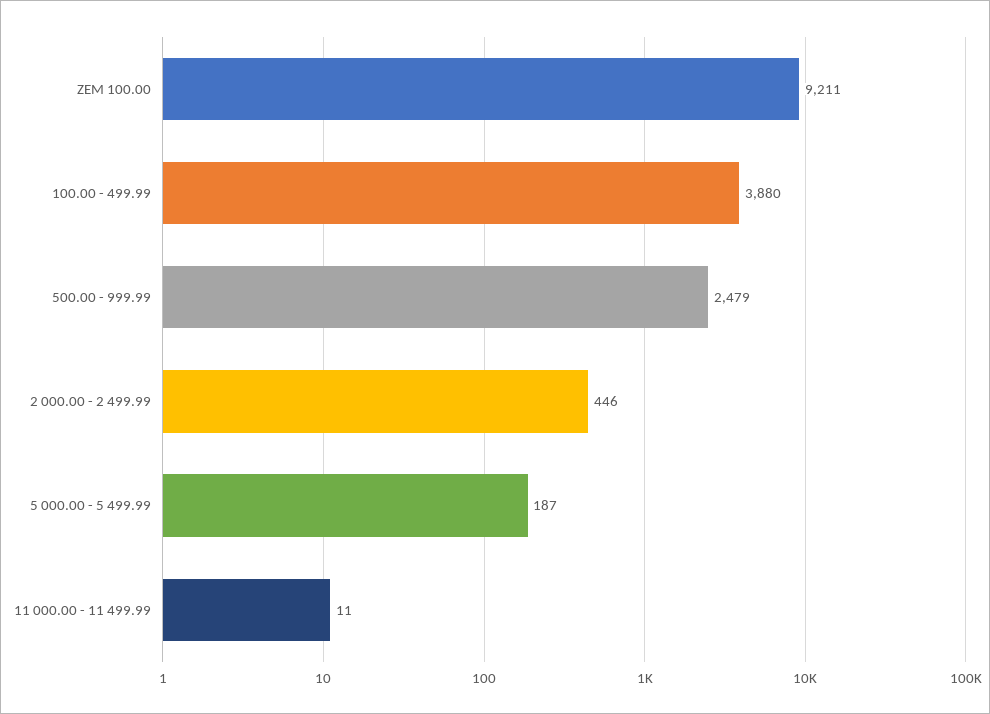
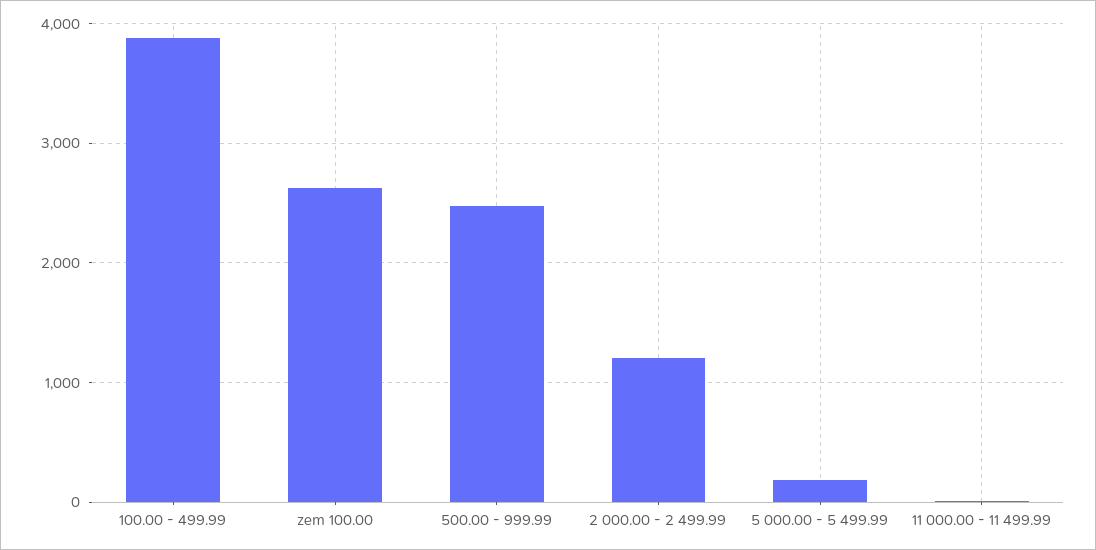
ZEM 100.00: 9211 -> 2600
2 000.00 - 2 499.99: 446 -> 1200

